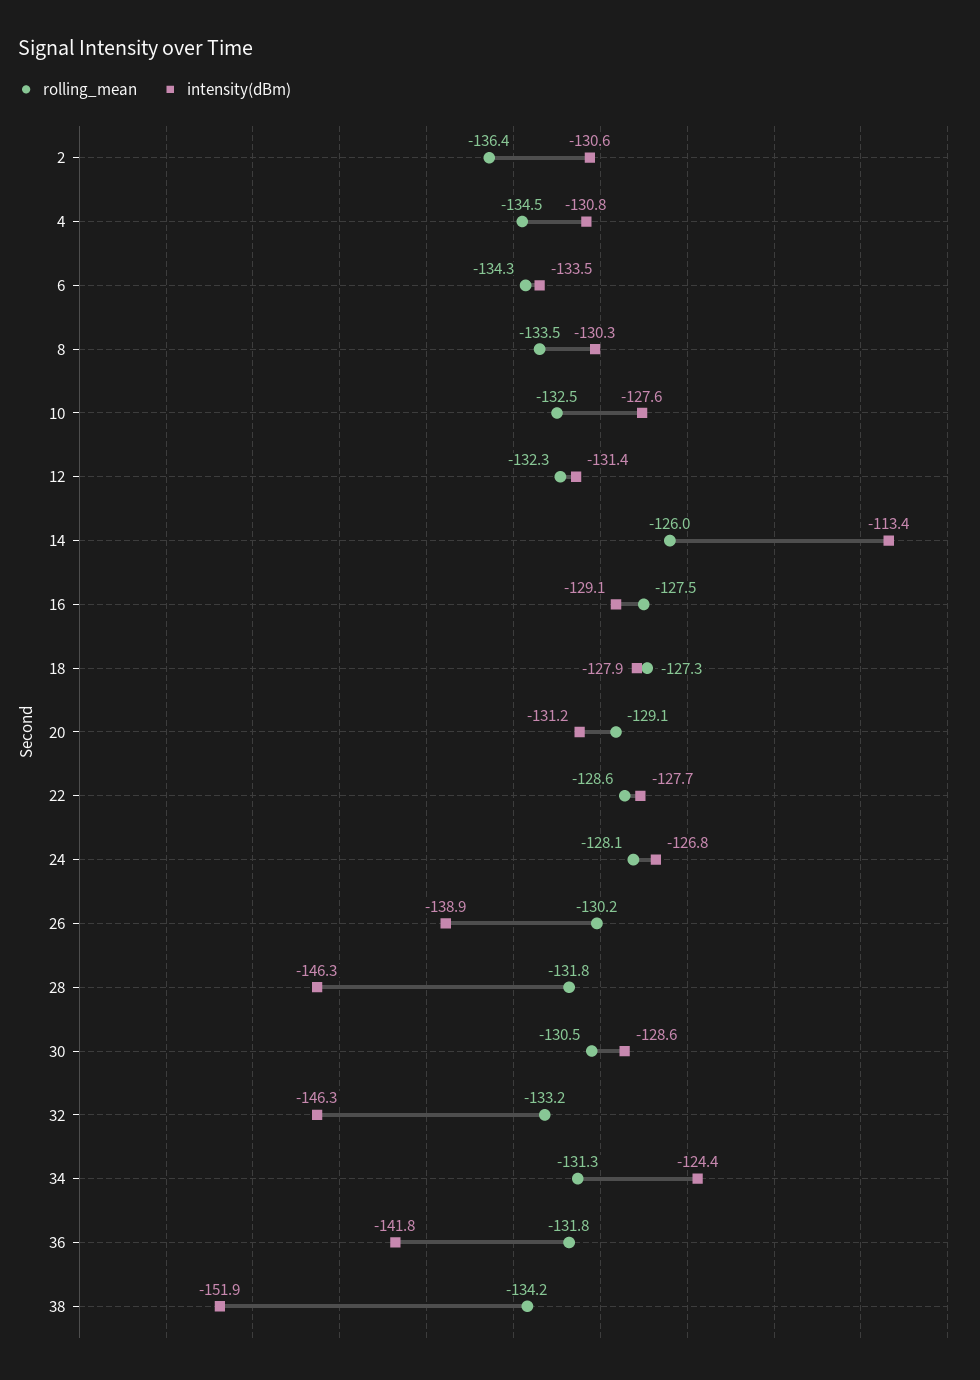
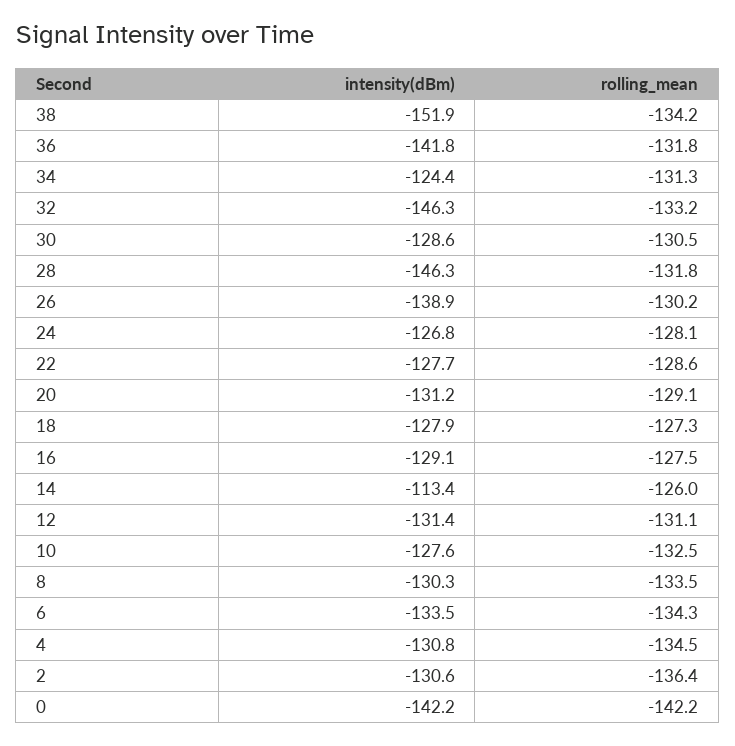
rolling_mean, 12: -132.3 -> -131.1
intensity(dBm), 0: none -> -142.2
rolling_mean, 0: none -> -142.2

